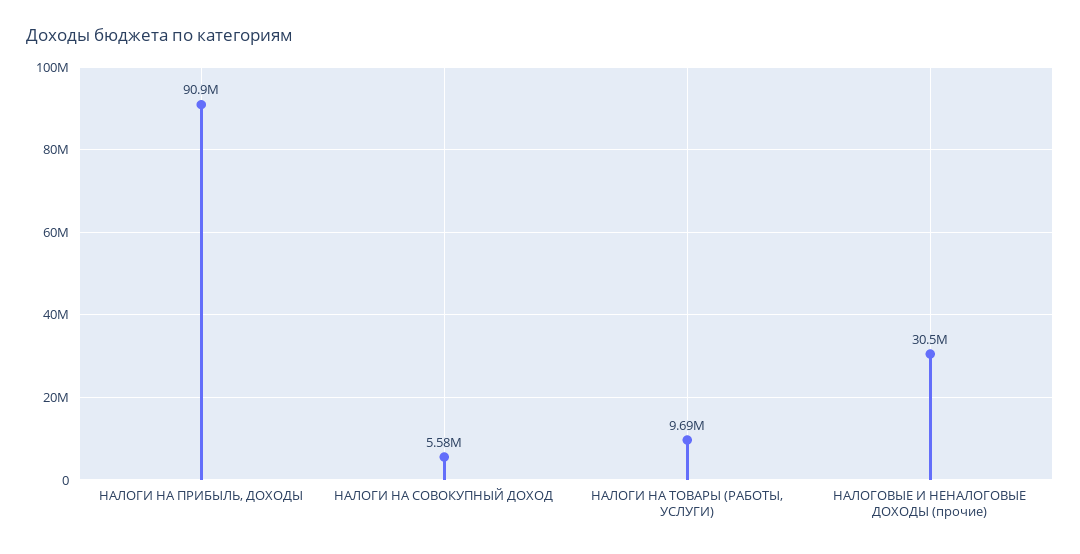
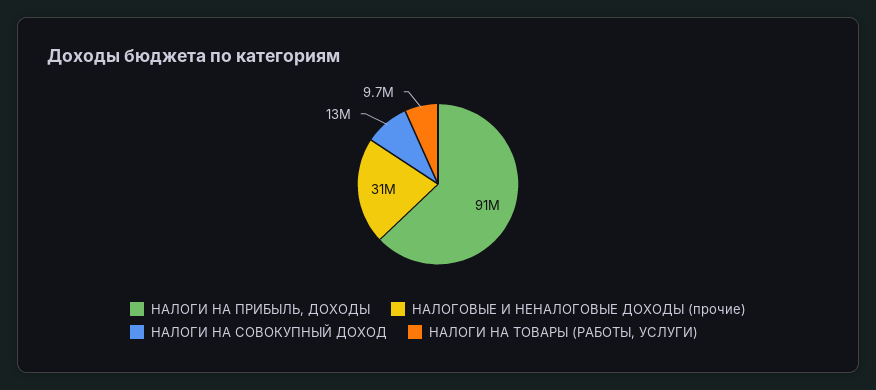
НАЛОГИ НА СОВОКУПНЫЙ ДОХОД: 5580000 -> 13000000

